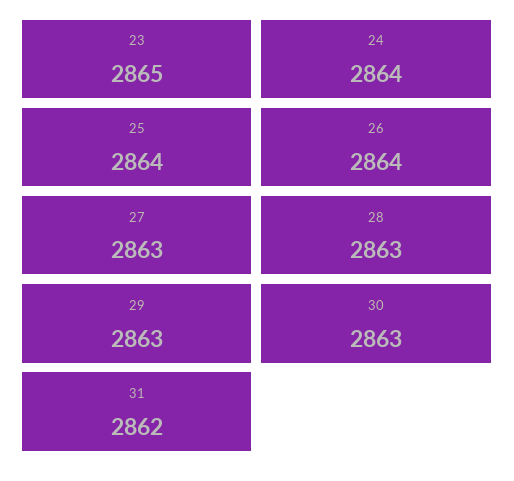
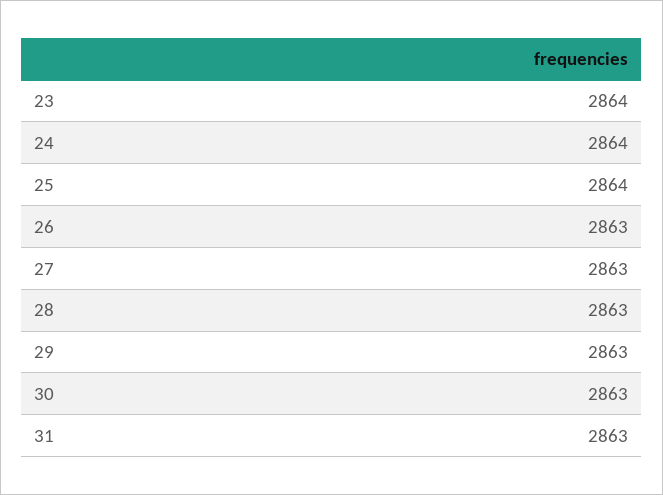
23: 2865 -> 2864
26: 2864 -> 2863
31: 2862 -> 2863

